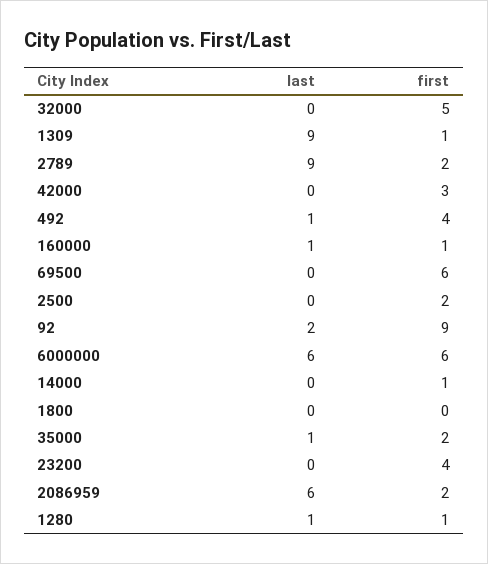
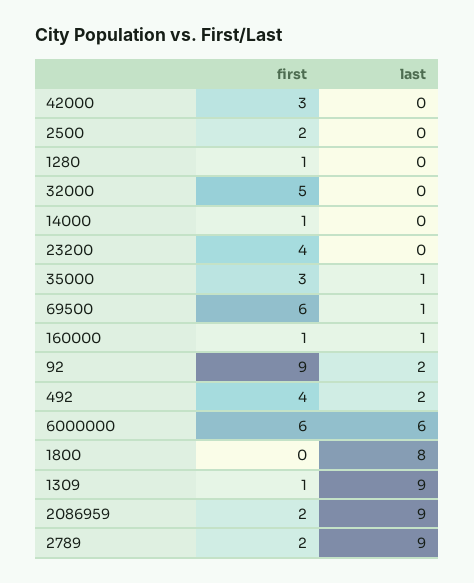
last, 492: 1 -> 2
last, 69500: 0 -> 1
last, 1800: 0 -> 8
first, 35000: 2 -> 3
last, 2086959: 6 -> 9
last, 1280: 1 -> 0

